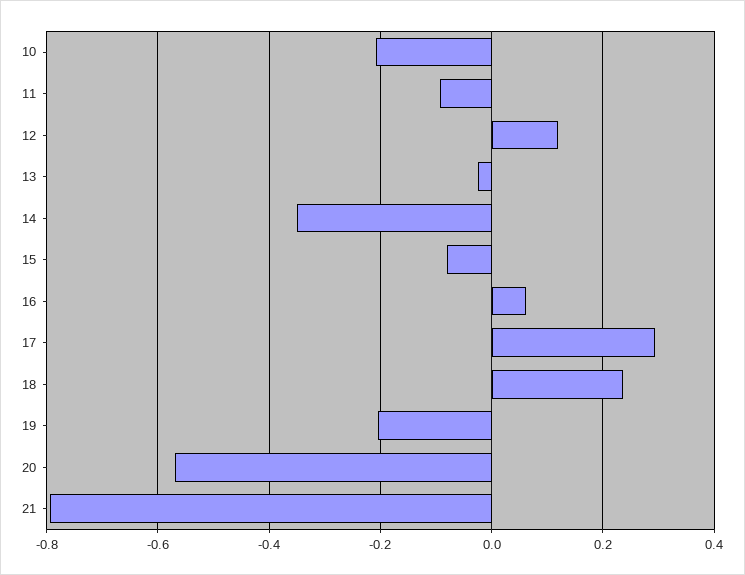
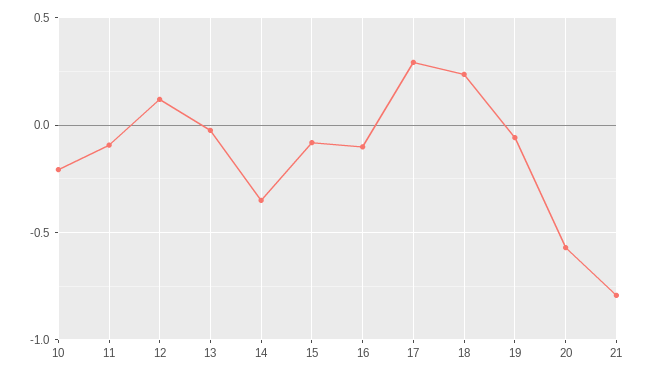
16: 0.06 -> -0.1
19: -0.2 -> -0.05

